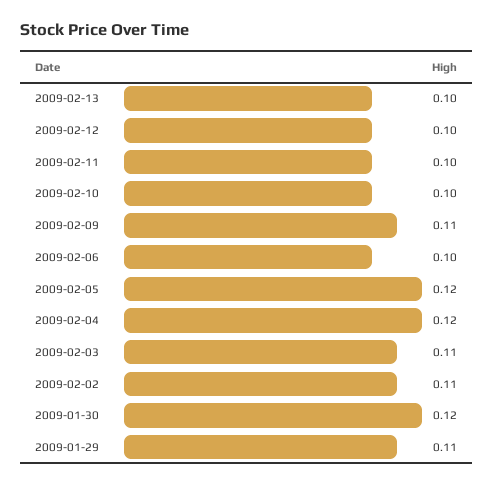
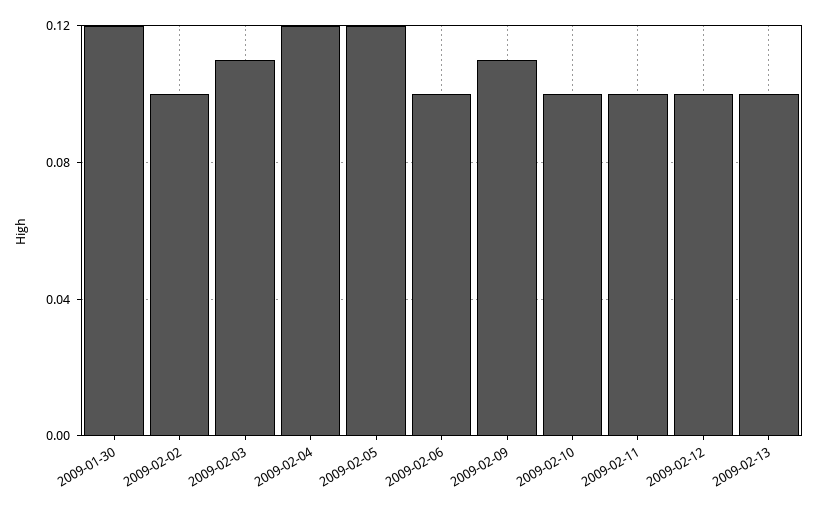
2009-02-02: 0.11 -> 0.1
2009-01-29: 0.11 -> none

